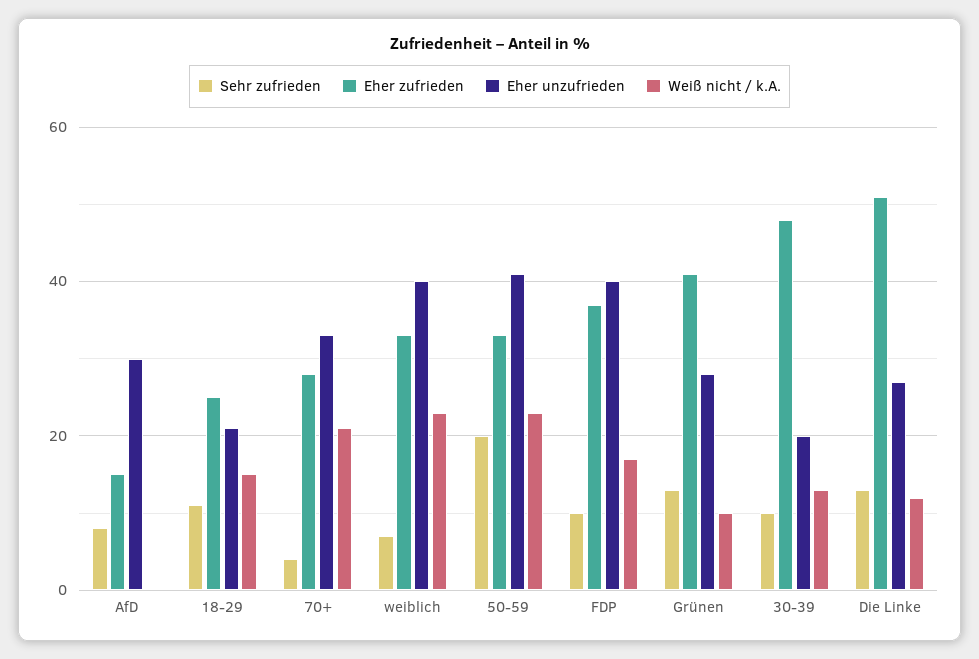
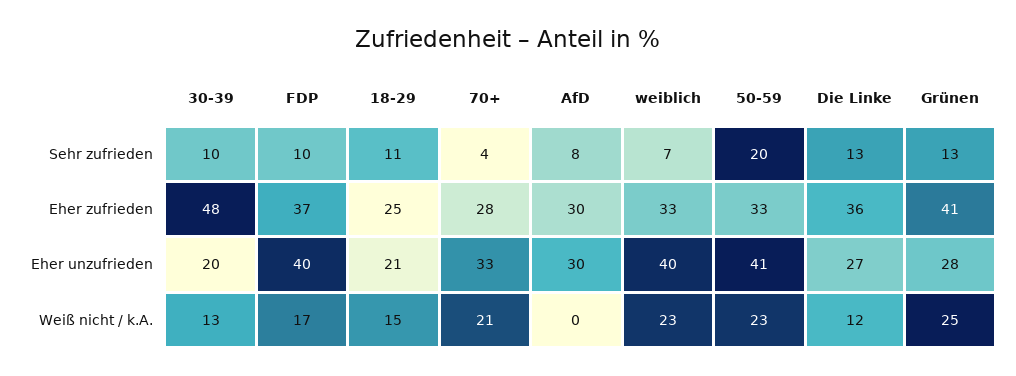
Eher zufrieden, AfD: 15 -> 30
Weiß nicht / k.A., Grünen: 10 -> 25
Eher zufrieden, Die Linke: 50 -> 36

